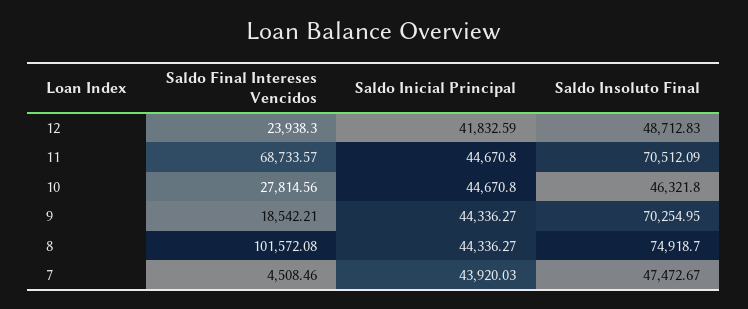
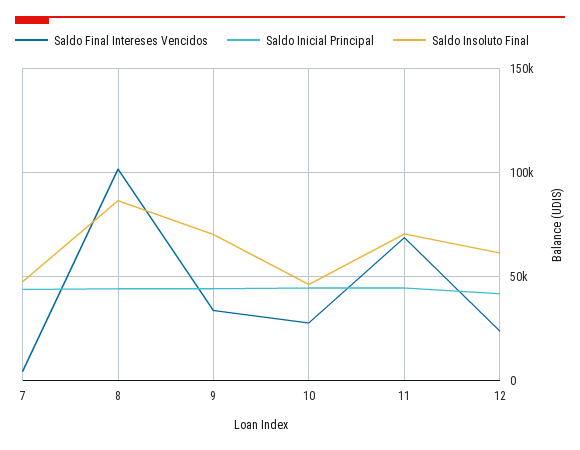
Saldo Insoluto Final, 12: 48712.83 -> 60000
Saldo Final Intereses Vencidos, 9: 18542.21 -> 35000
Saldo Insoluto Final, 8: 74918.7 -> 85000

